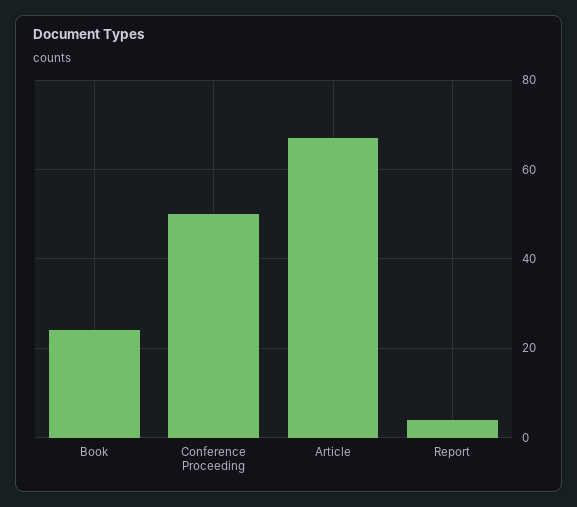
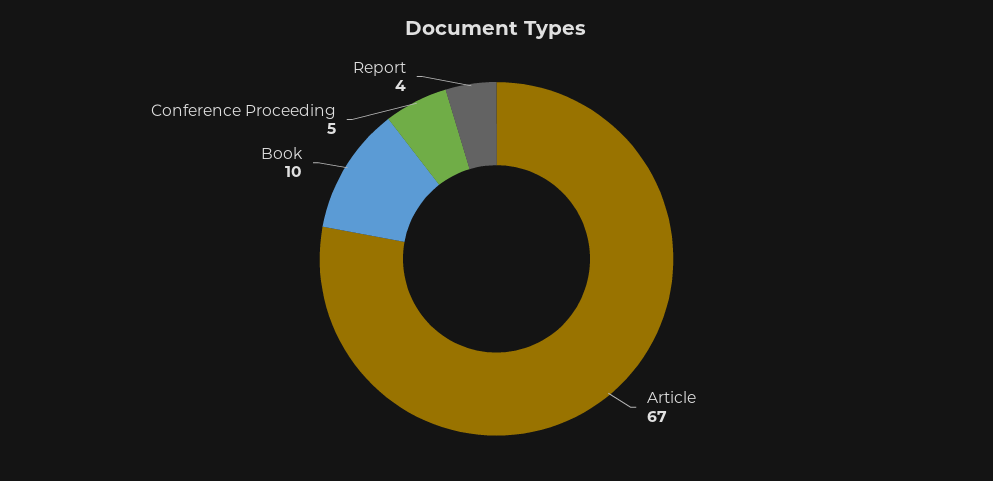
Book: 25 -> 10
Conference Proceeding: 50 -> 5

